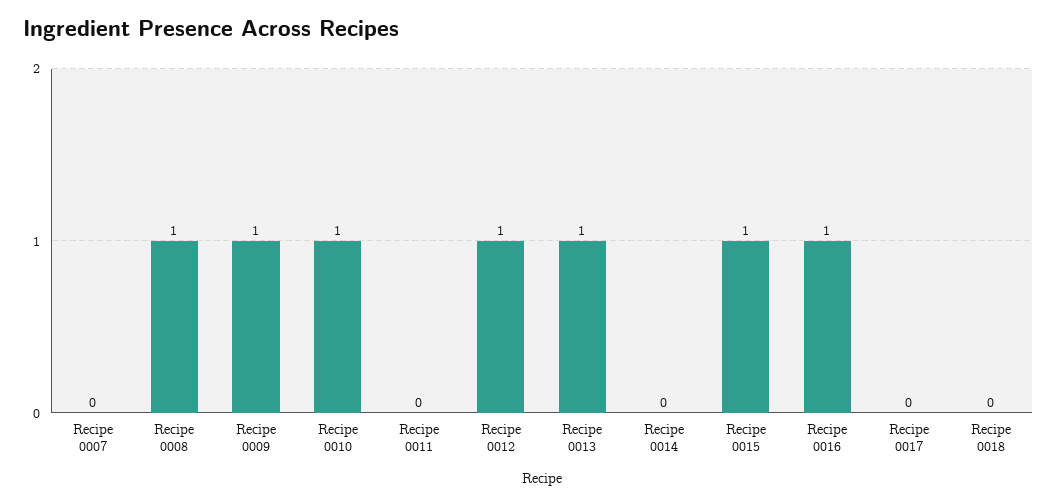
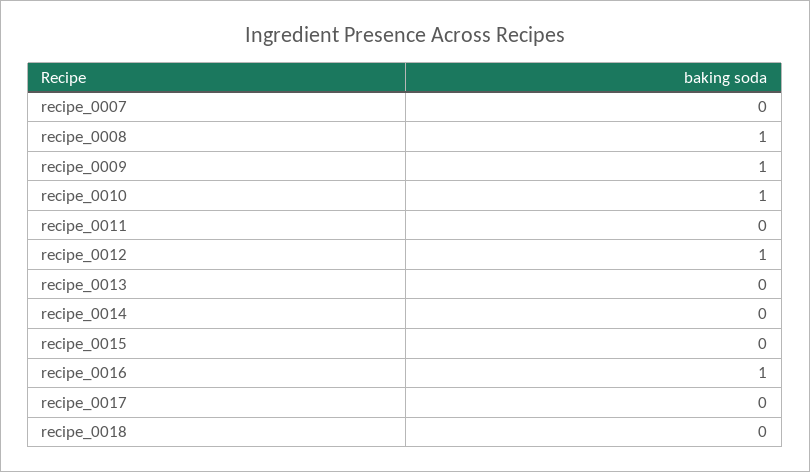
Recipe 0013: 1 -> 0
Recipe 0015: 1 -> 0

